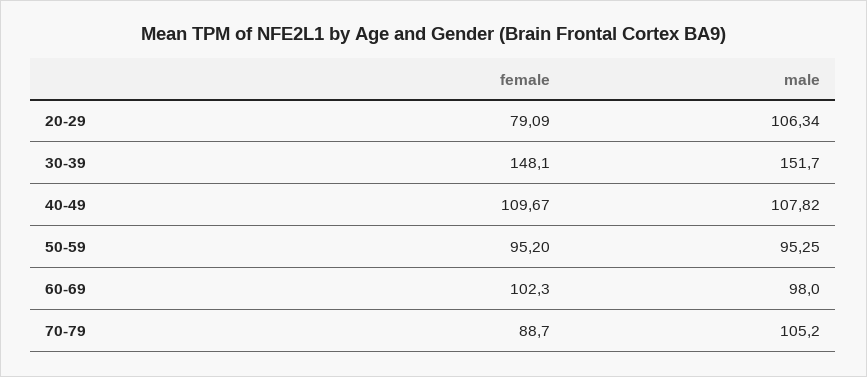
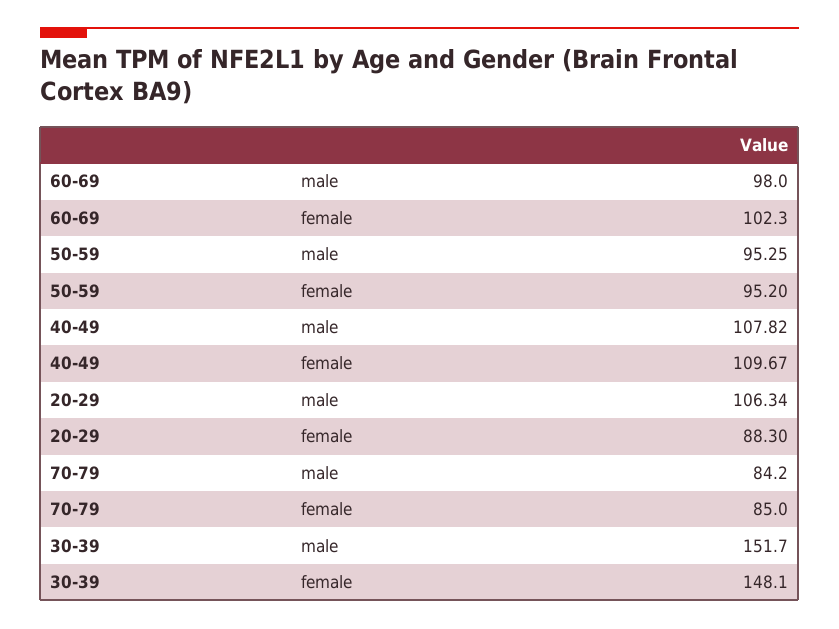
female, 20-29: 79.09 -> 88.3
female, 70-79: 88.7 -> 85
male, 70-79: 105.2 -> 84.2

